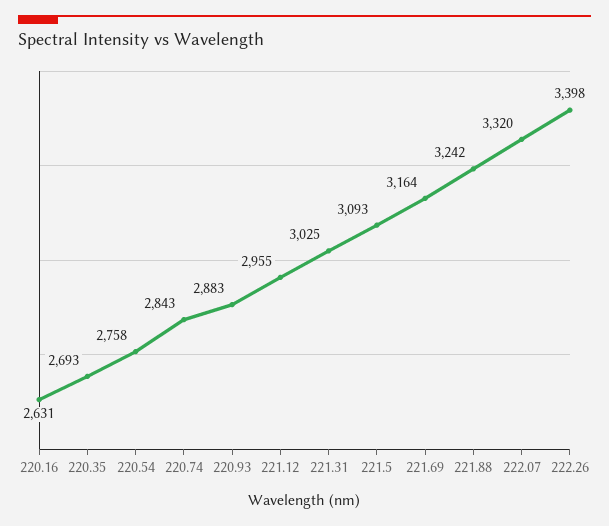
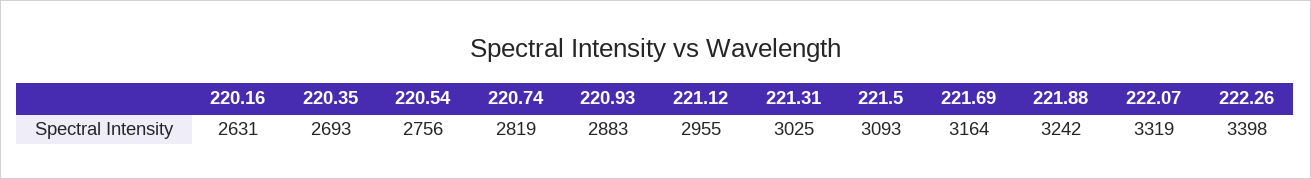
220.54: 2758 -> 2756
220.74: 2843 -> 2819
222.07: 3320 -> 3319

